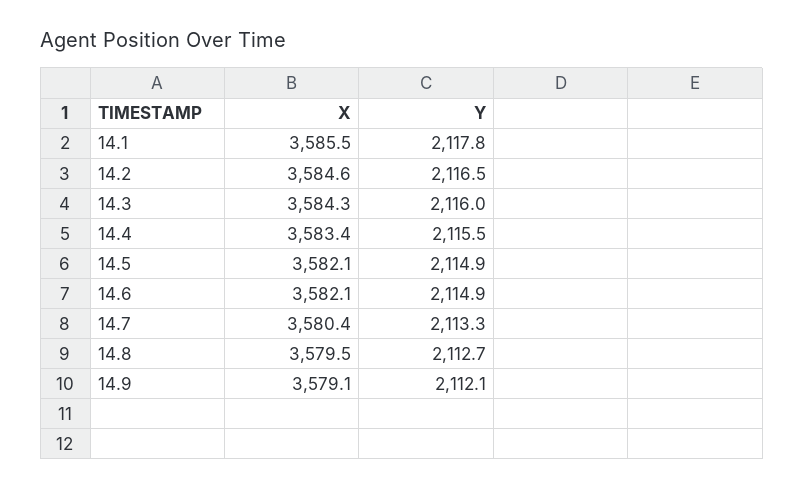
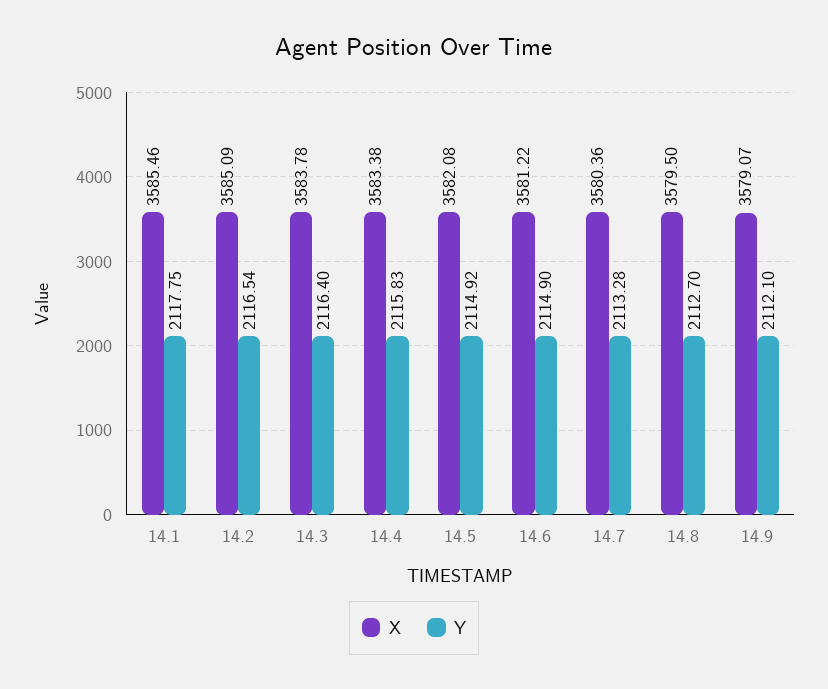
X, 14.2: 3584.6 -> 3585.09
X, 14.3: 3584.3 -> 3583.78
Y, 14.3: 2116 -> 2116.4
Y, 14.4: 2115.5 -> 2115.83
X, 14.6: 3582.1 -> 3581.22

